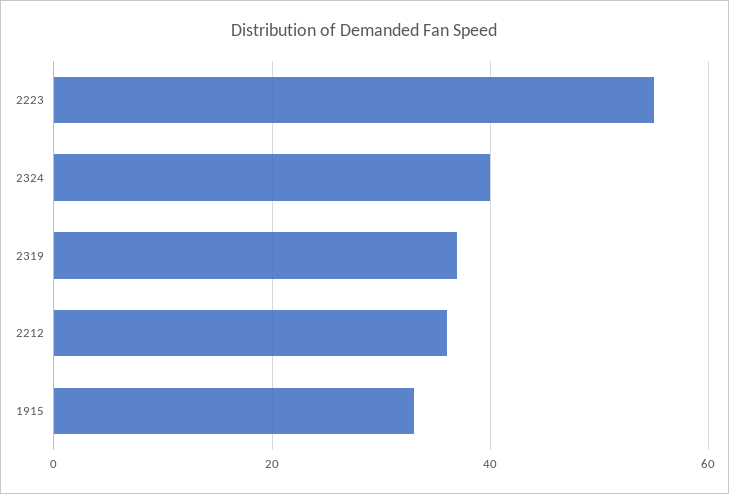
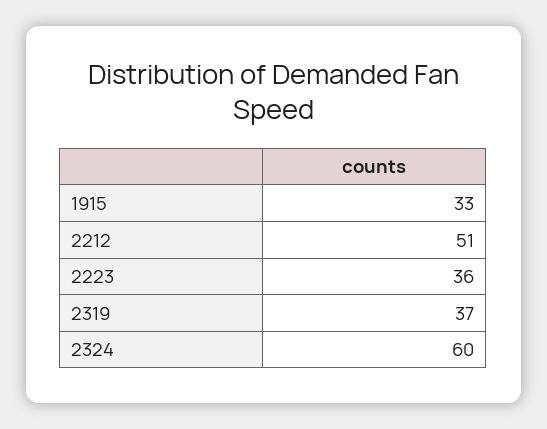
2223: 55 -> 36
2324: 40 -> 60
2212: 35 -> 51

